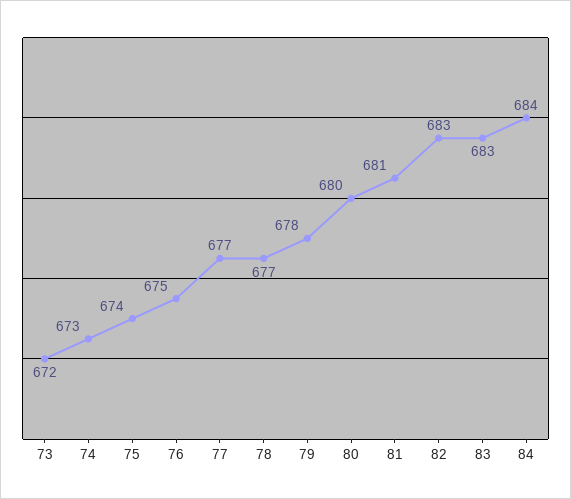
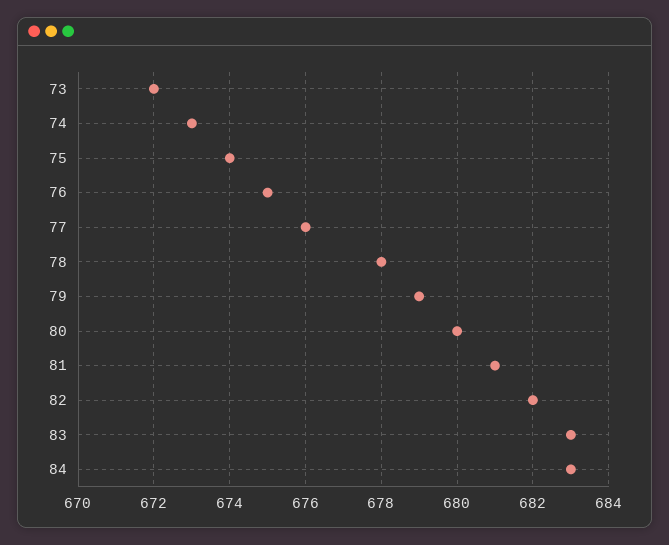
77: 677 -> 676
78: 677 -> 678
79: 678 -> 679
82: 683 -> 682
84: 684 -> 683

